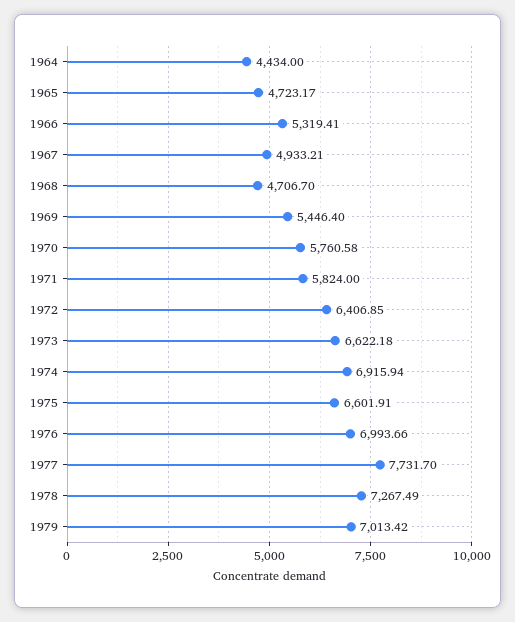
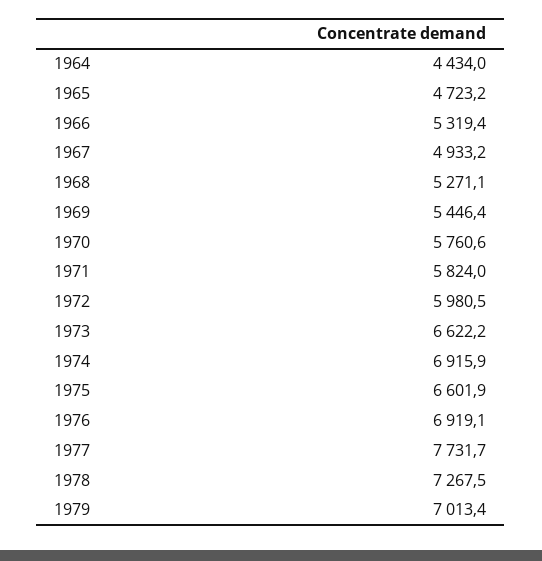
1968: 4706.7 -> 5271.1
1972: 6406.85 -> 5980.5
1976: 6993.66 -> 6919.1

